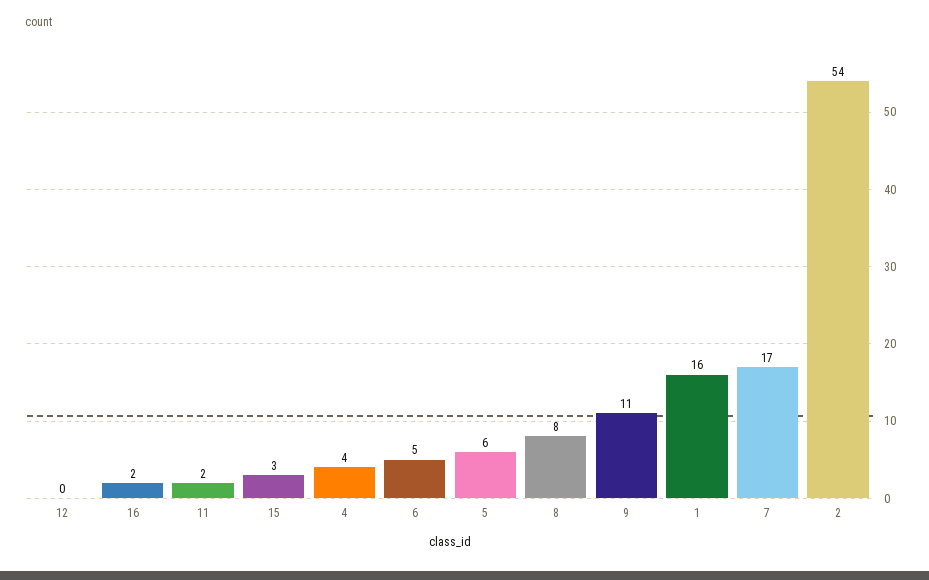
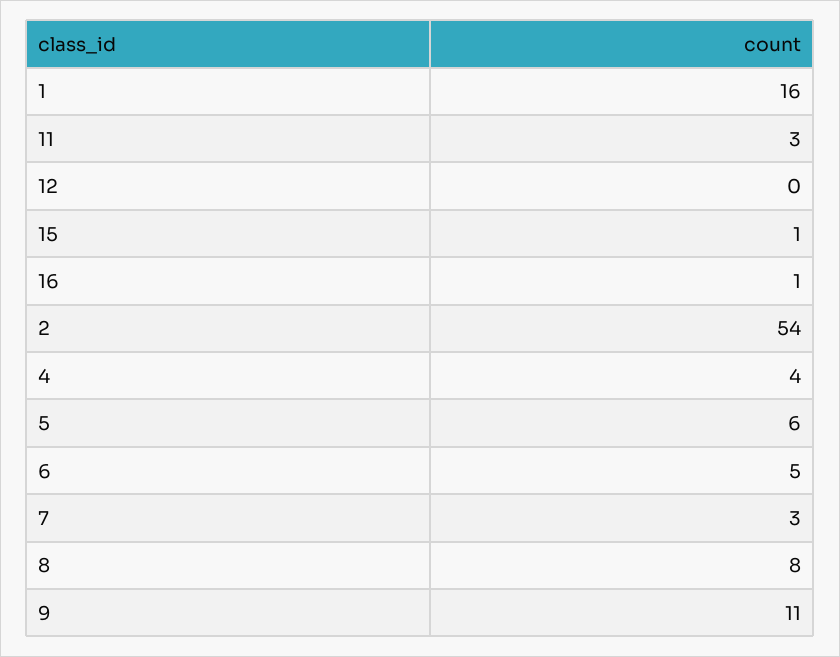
16: 2 -> 1
11: 2 -> 3
15: 3 -> 1
7: 17 -> 3

